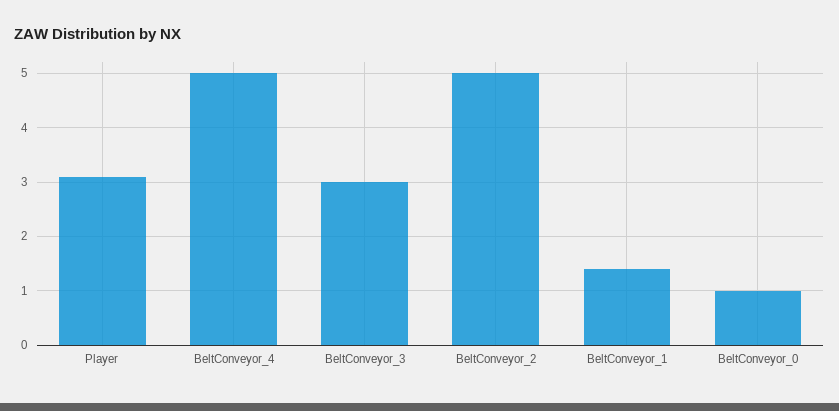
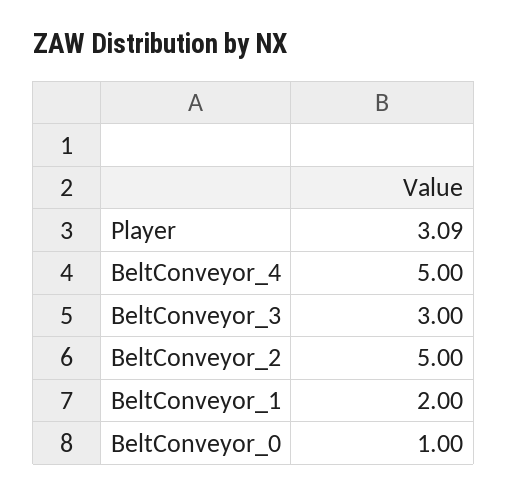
BeltConveyor_1: 1.4 -> 2

